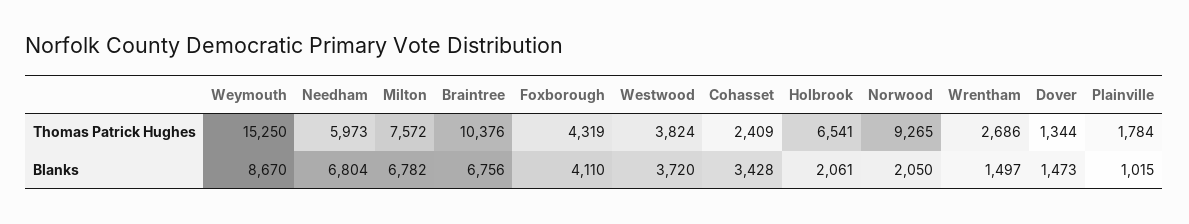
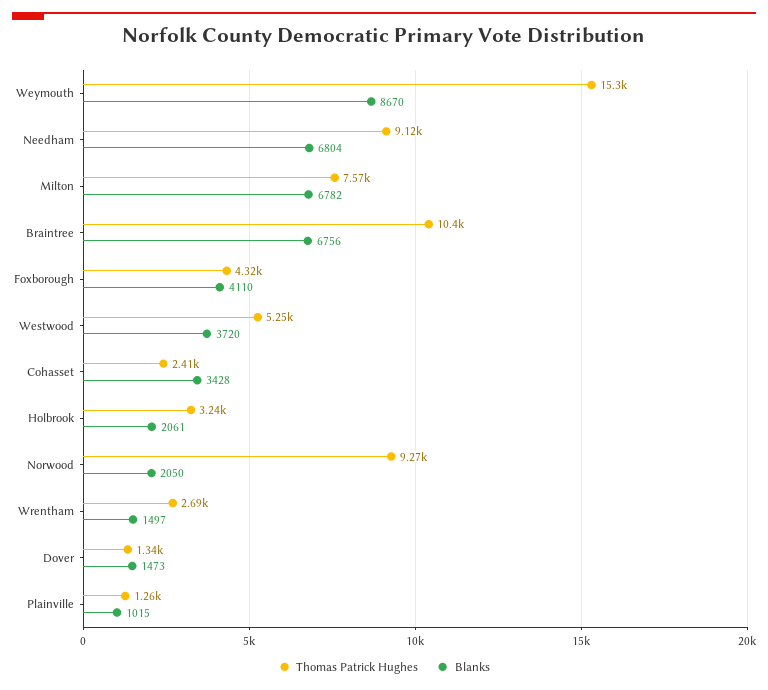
Thomas Patrick Hughes, Needham: 5973 -> 9120
Thomas Patrick Hughes, Westwood: 3824 -> 5250
Thomas Patrick Hughes, Holbrook: 6541 -> 3240
Thomas Patrick Hughes, Plainville: 1784 -> 1260

